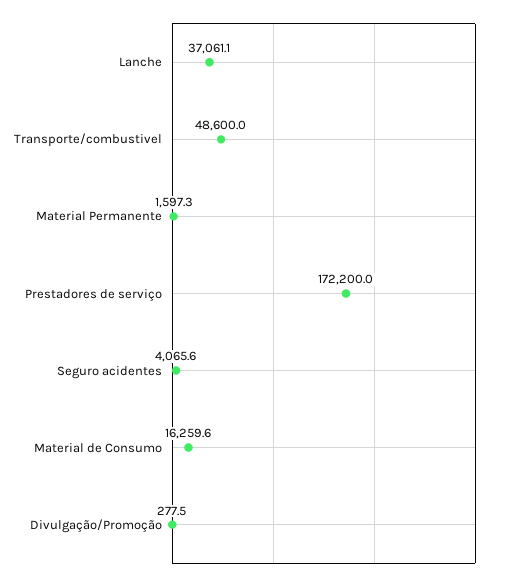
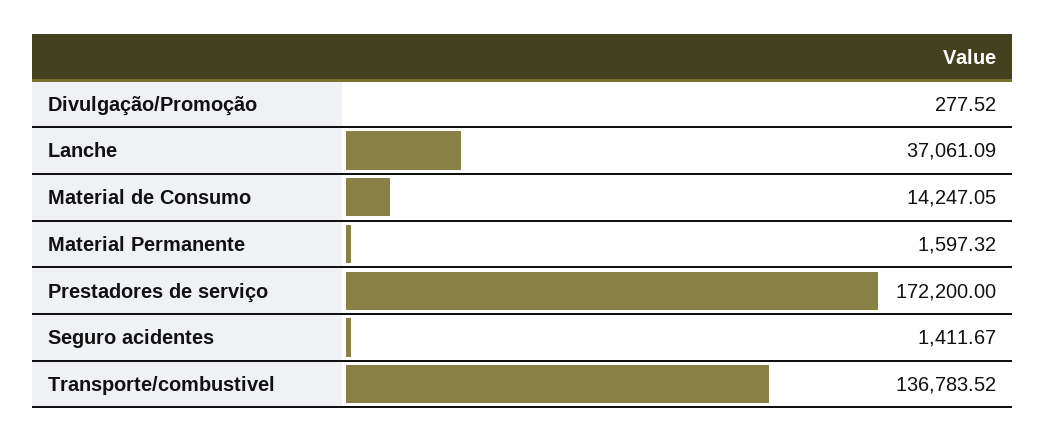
Transporte/combustivel: 48600 -> 136783.52
Seguro acidentes: 4065.6 -> 1411.67
Material de Consumo: 16259.6 -> 14247.05

